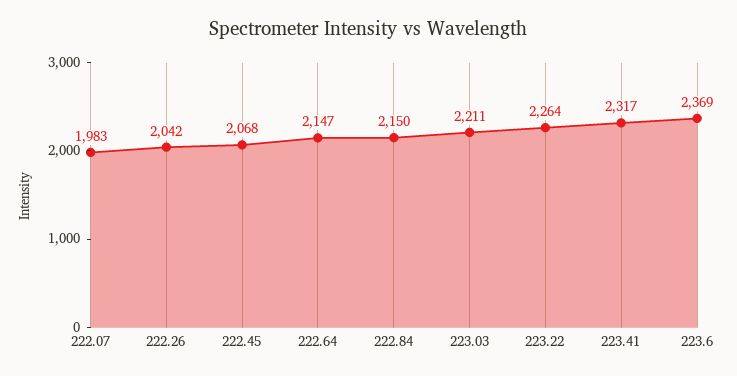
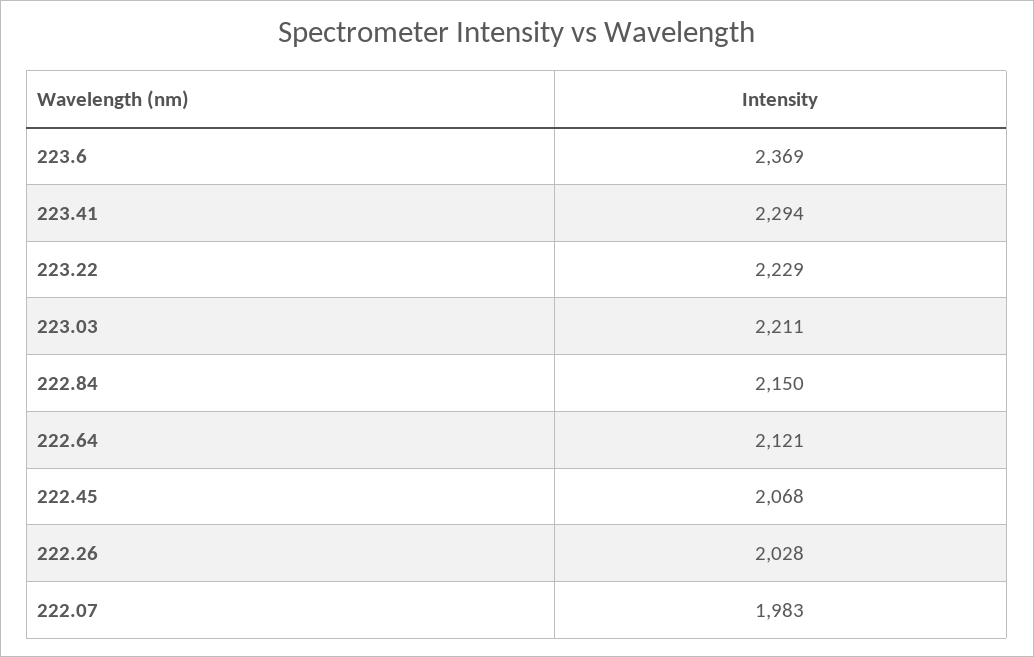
222.26: 2042 -> 2028
222.64: 2147 -> 2121
223.22: 2264 -> 2229
223.41: 2317 -> 2294

